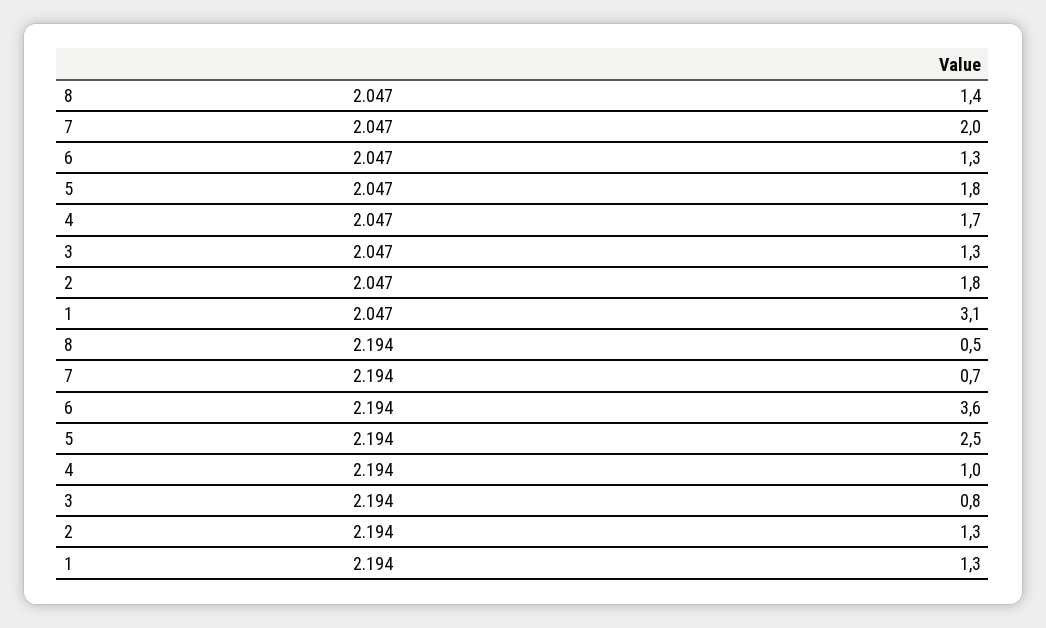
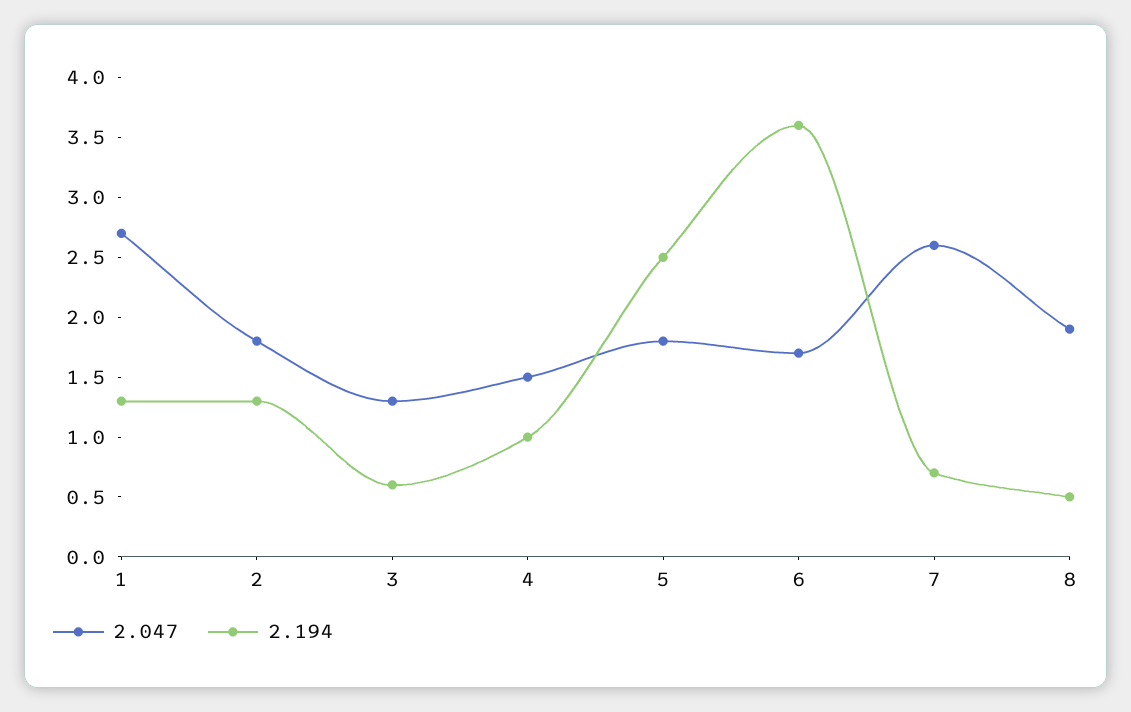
2.047, 8: 1.4 -> 1.9
2.047, 7: 2 -> 2.6
2.047, 6: 1.3 -> 1.7
2.047, 4: 1.7 -> 1.5
2.047, 1: 3.1 -> 2.7
2.194, 3: 0.8 -> 0.6

